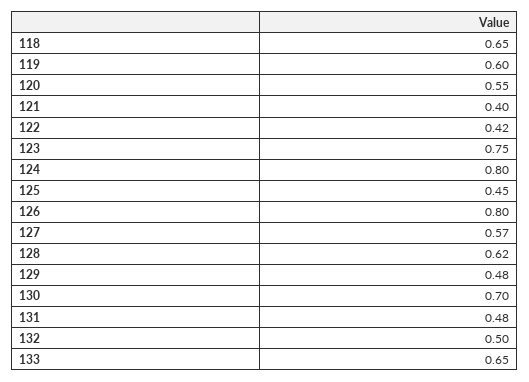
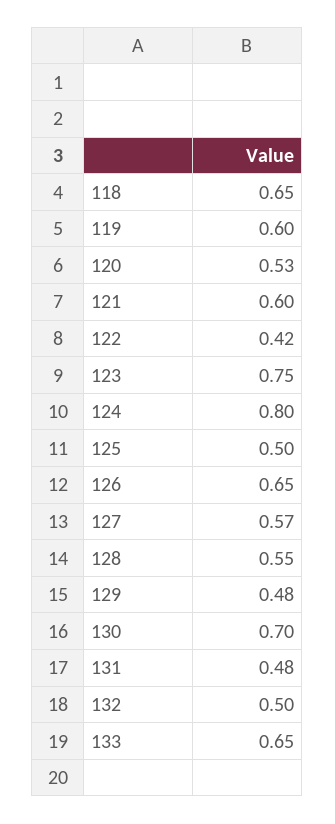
120: 0.55 -> 0.53
121: 0.4 -> 0.6
125: 0.45 -> 0.5
126: 0.8 -> 0.65
128: 0.62 -> 0.55

